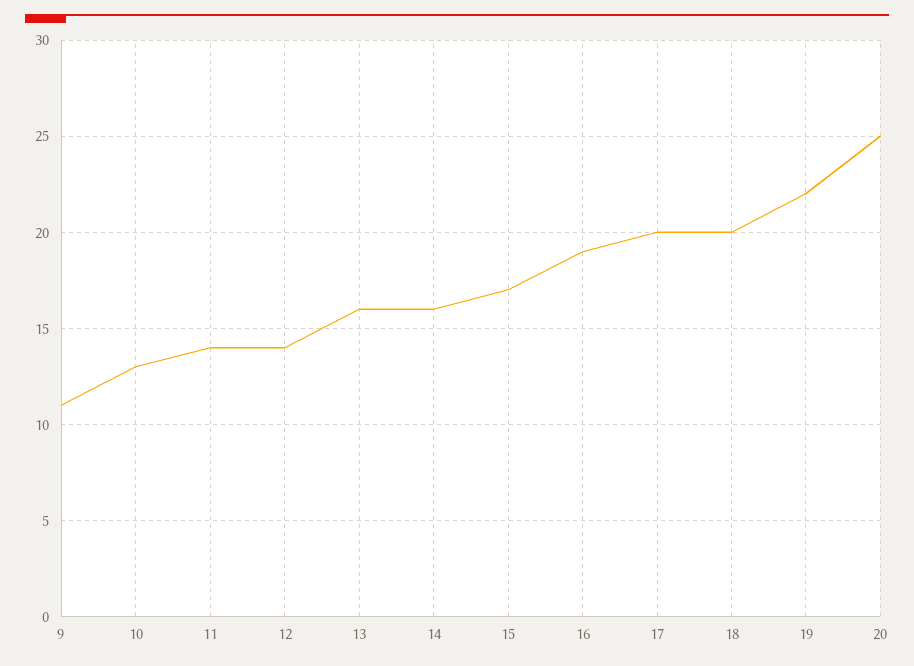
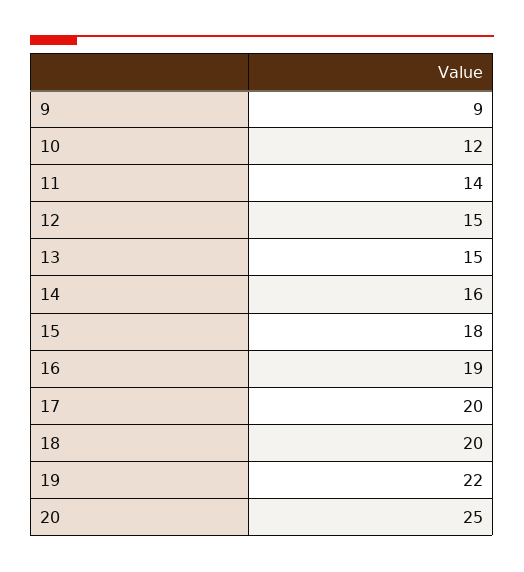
9: 11 -> 9
10: 13 -> 12
12: 14 -> 15
13: 16 -> 15
15: 17 -> 18

